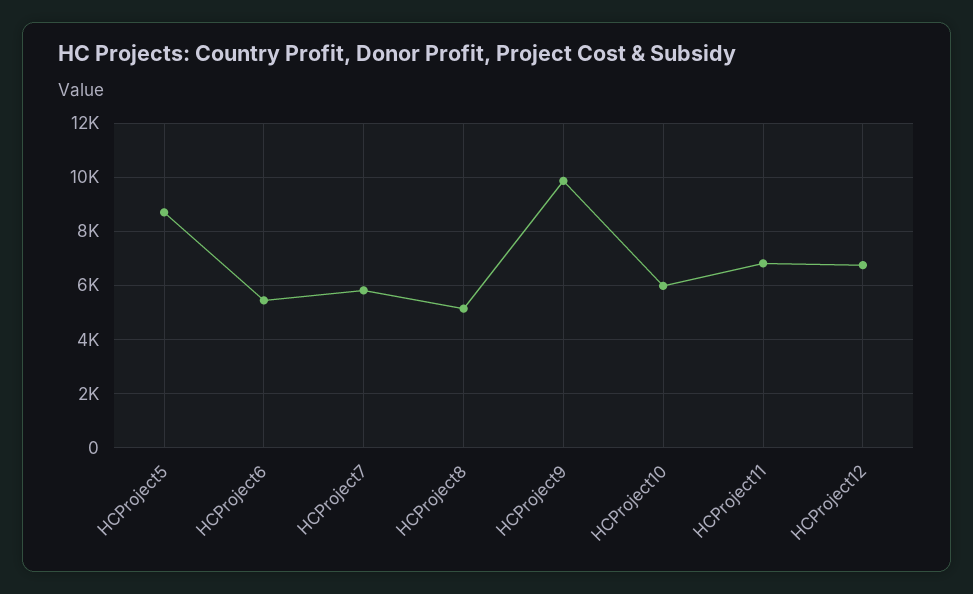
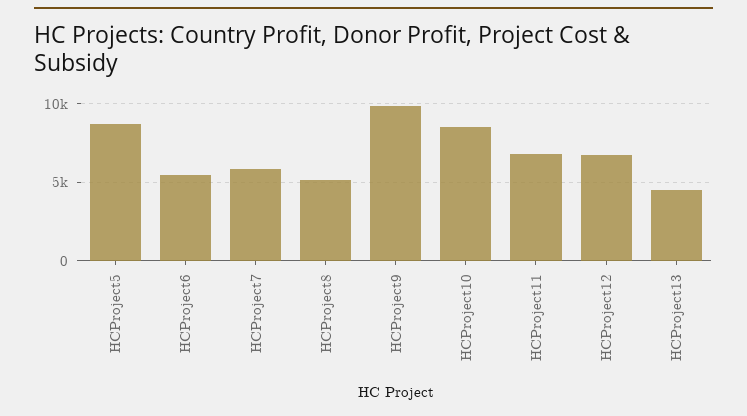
HCProject10: 6000 -> 8500
HCProject13: none -> 4500

